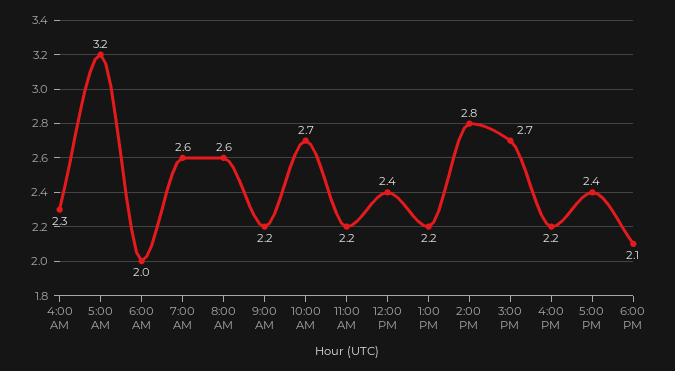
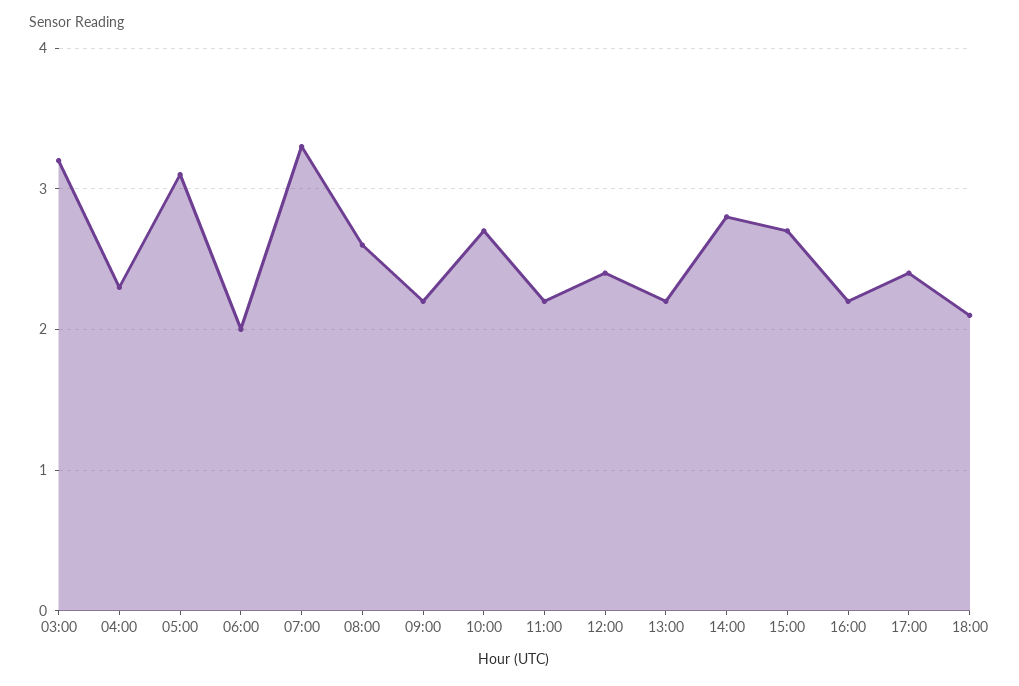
5:00 AM: 3.2 -> 3.1
7:00 AM: 2.6 -> 3.3
03:00: none -> 3.2

